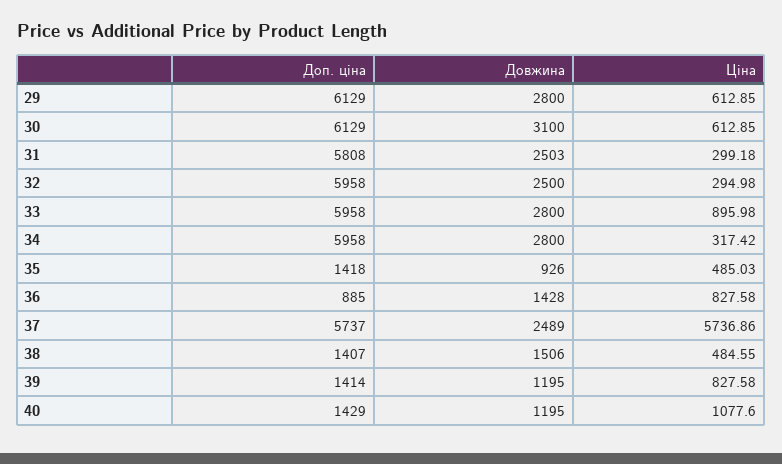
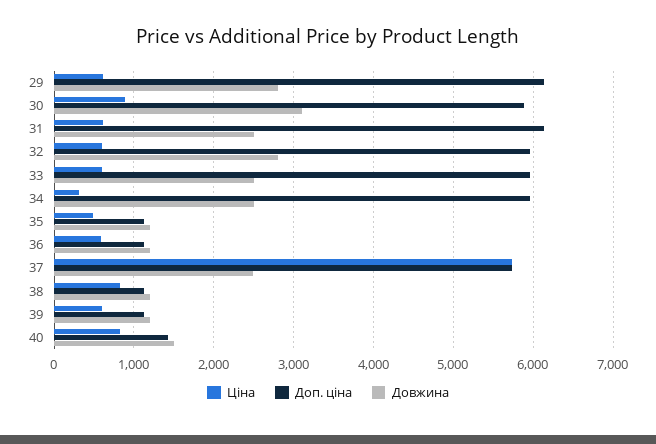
Доп. ціна, 30: 6129 -> 5900
Ціна, 30: 612.85 -> 900
Доп. ціна, 31: 5808 -> 6100
Ціна, 31: 299.18 -> 600
Довжина, 32: 2500 -> 2800
Ціна, 32: 294.98 -> 600
Довжина, 33: 2800 -> 2500
Ціна, 33: 895.98 -> 600
Довжина, 34: 2800 -> 2500
Доп. ціна, 35: 1418 -> 1100
Довжина, 35: 926 -> 1200
Доп. ціна, 36: 885 -> 1100
Довжина, 36: 1428 -> 1200
Ціна, 36: 827.58 -> 600
Доп. ціна, 38: 1407 -> 1100
Довжина, 38: 1506 -> 1200
Ціна, 38: 484.55 -> 800
Доп. ціна, 39: 1414 -> 1100
Ціна, 39: 827.58 -> 600
Довжина, 40: 1195 -> 1500
Ціна, 40: 1077.6 -> 800

